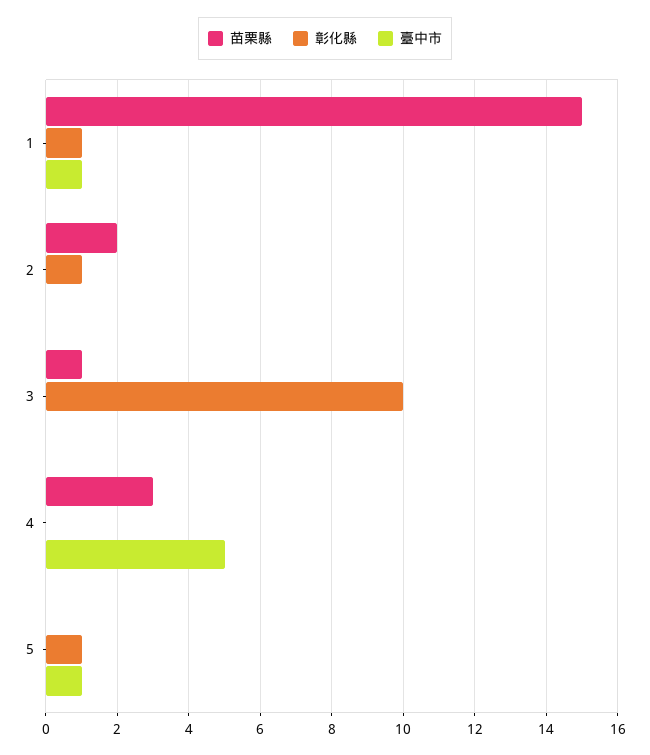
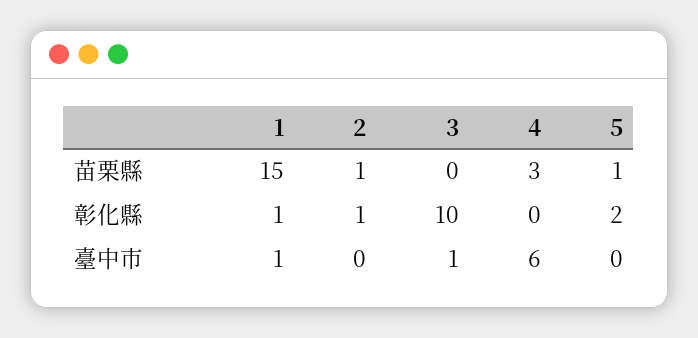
苗栗縣, 2: 2 -> 1
苗栗縣, 3: 1 -> 0
臺中市, 3: 0 -> 1
臺中市, 4: 5 -> 6
苗栗縣, 5: 0 -> 1
彰化縣, 5: 1 -> 2
臺中市, 5: 1 -> 0

